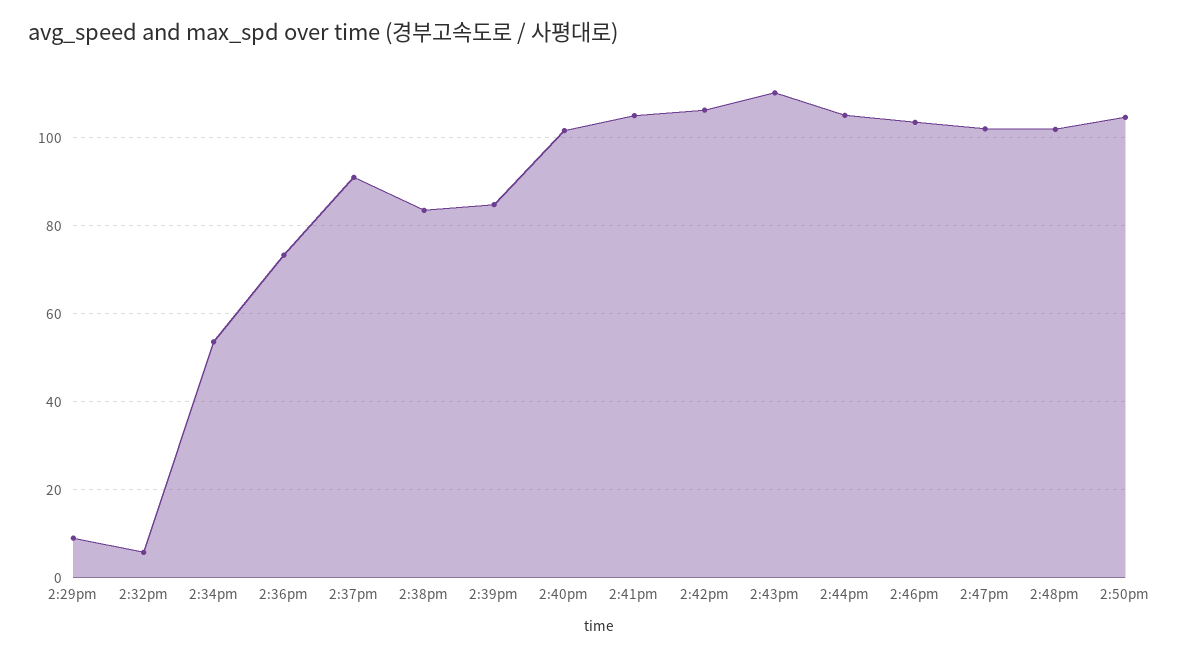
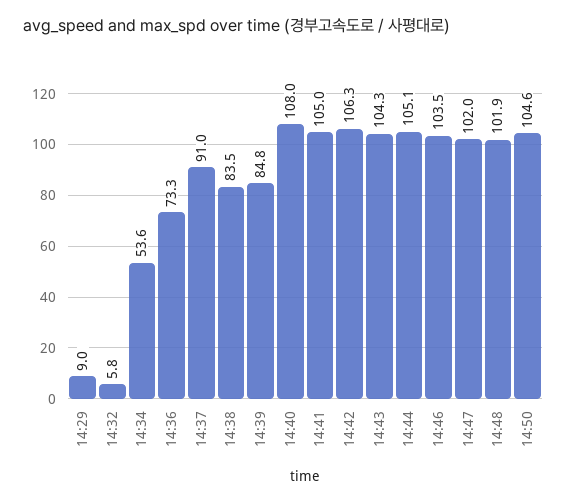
2:40pm: 102 -> 108
2:43pm: 110 -> 104.3

